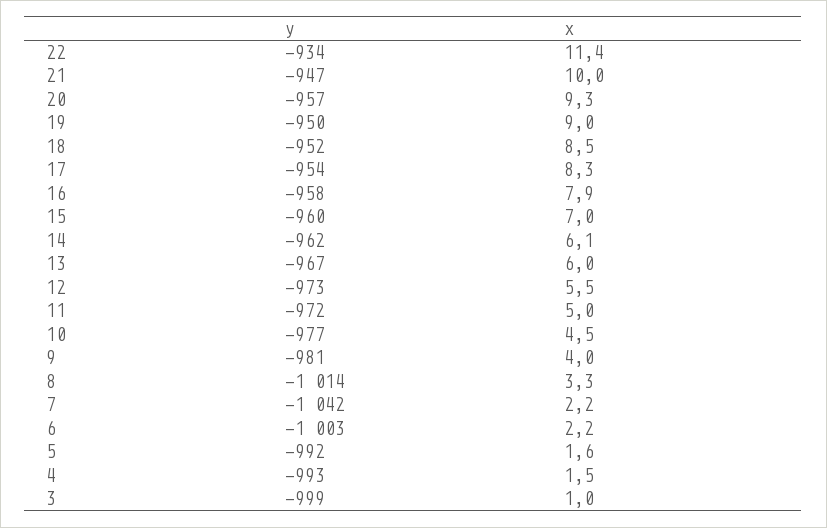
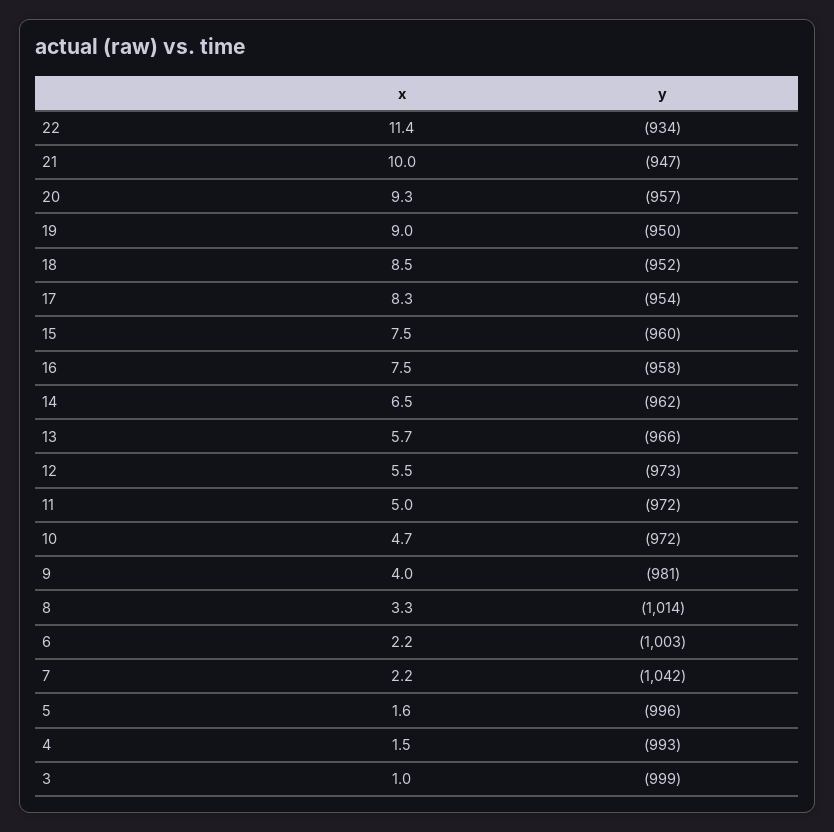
x, 16: 7.9 -> 7.5
x, 15: 7 -> 7.5
x, 14: 6.1 -> 6.5
y, 13: -967 -> -966
x, 13: 6 -> 5.7
y, 10: -977 -> -972
x, 10: 4.5 -> 4.7
y, 5: -992 -> -996

